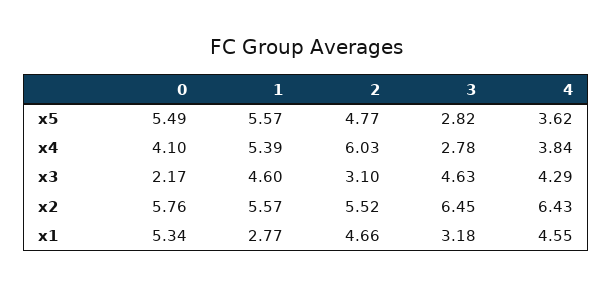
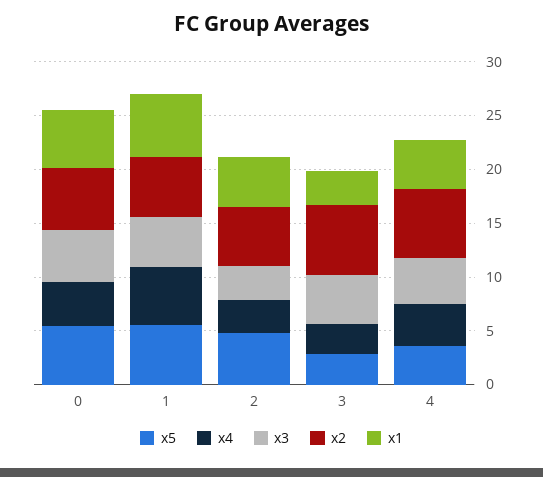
x4, 2: 6.03 -> 3
x3, 0: 2.17 -> 5
x1, 1: 2.77 -> 6

